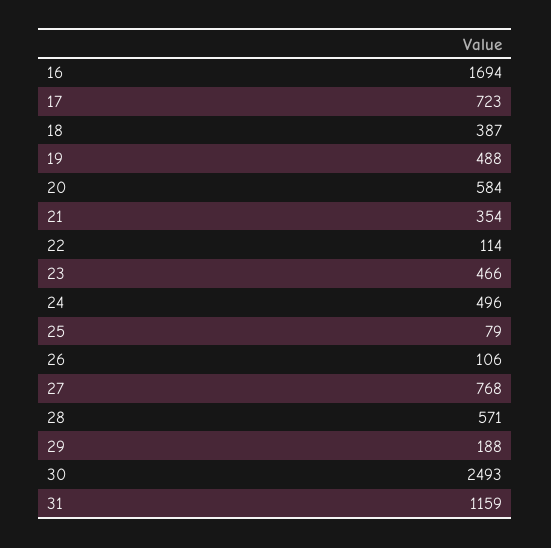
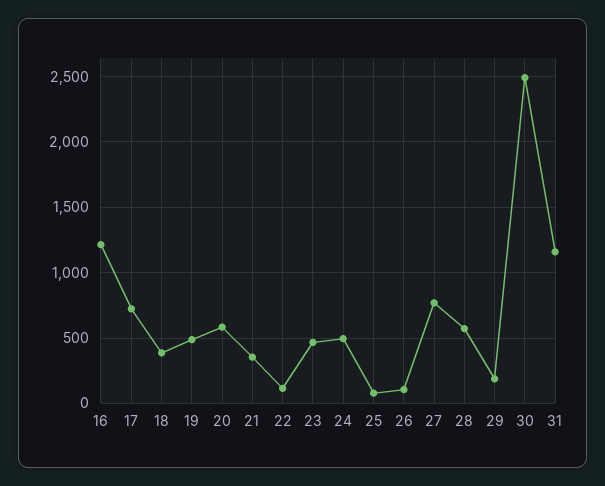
16: 1694 -> 1200

